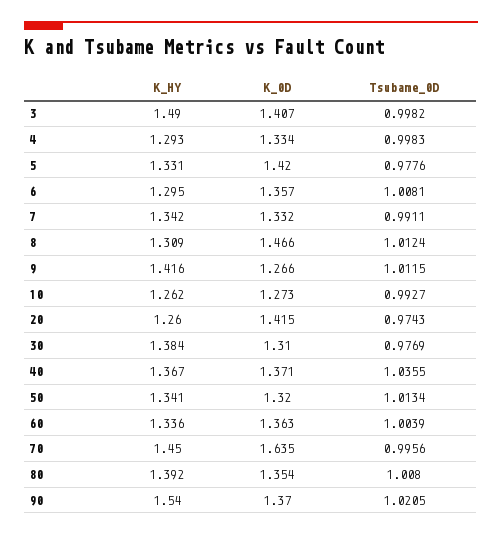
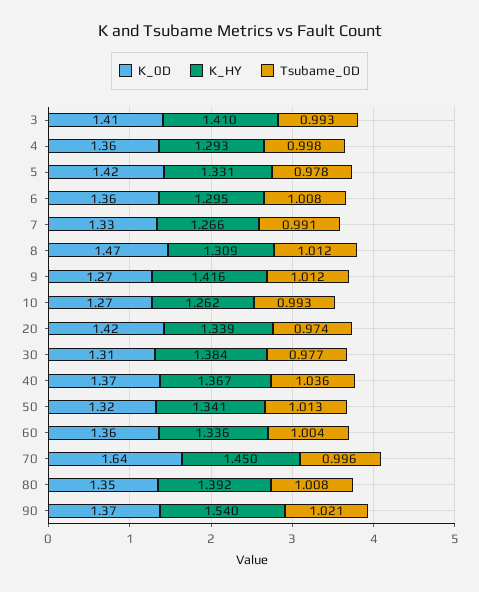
K_HY, 3: 1.49 -> 1.41
Tsubame_0D, 3: 0.9982 -> 0.993
K_0D, 4: 1.334 -> 1.36
K_HY, 7: 1.342 -> 1.266
K_HY, 20: 1.26 -> 1.339

